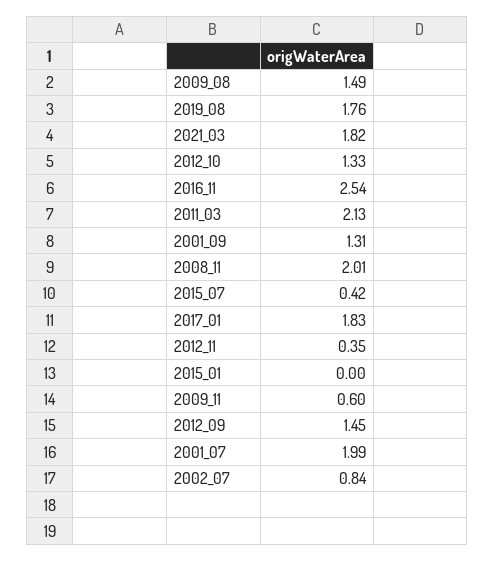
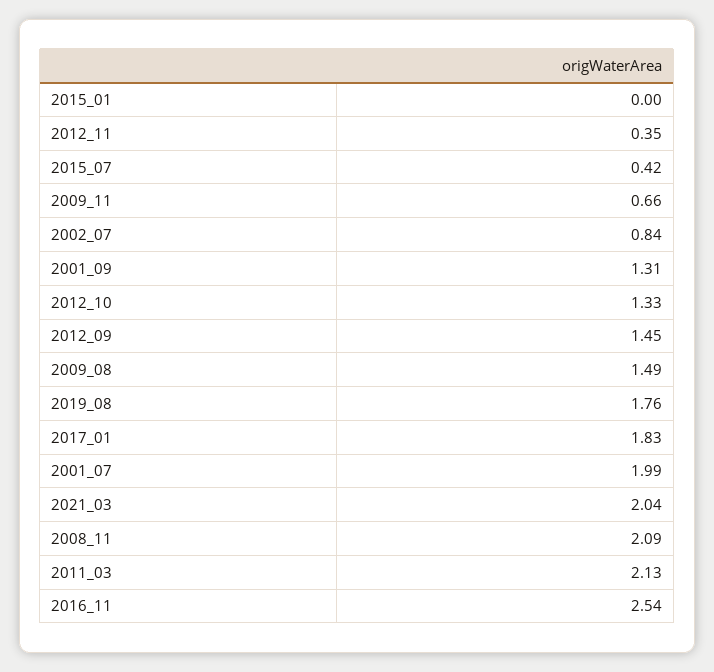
2021_03: 1.82 -> 2.04
2008_11: 2.01 -> 2.09
2009_11: 0.6 -> 0.66

